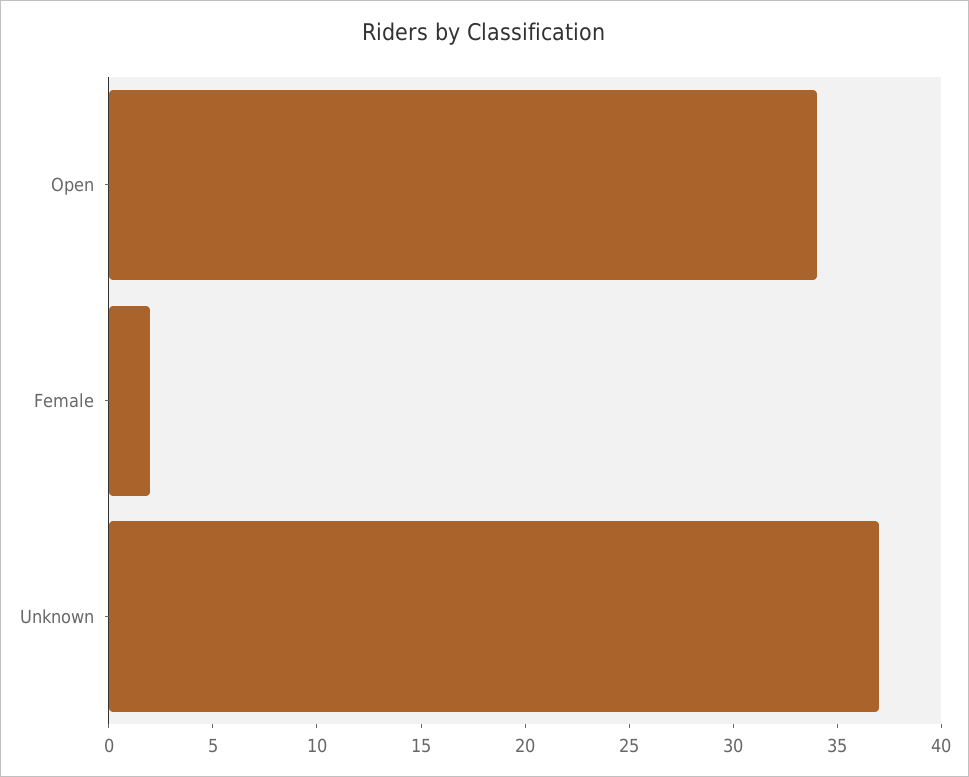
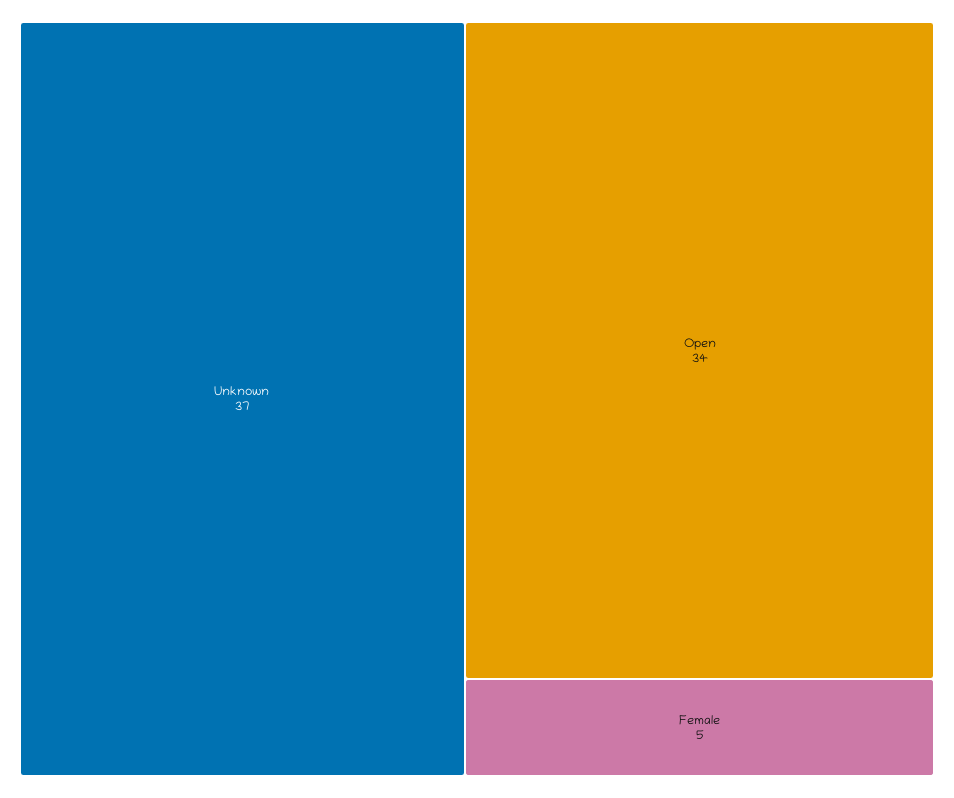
Female: 2 -> 5

